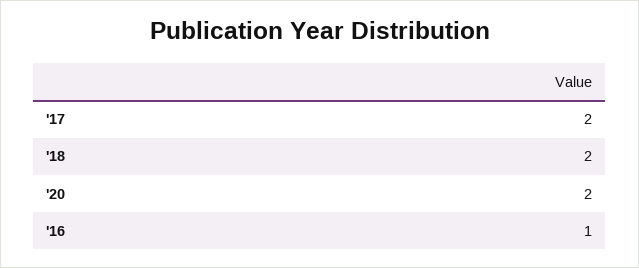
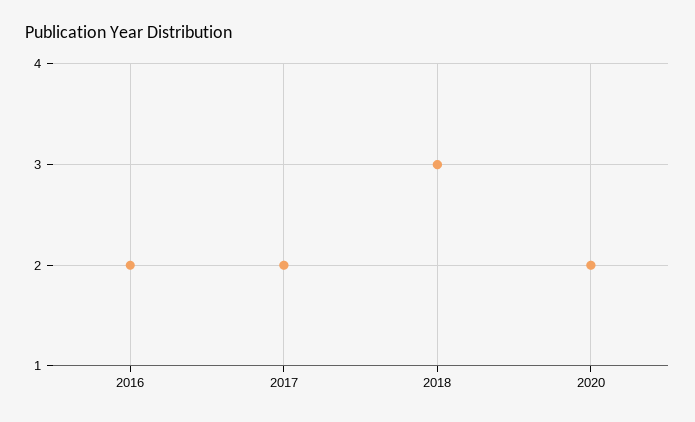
'18: 2 -> 3
'16: 1 -> 2

